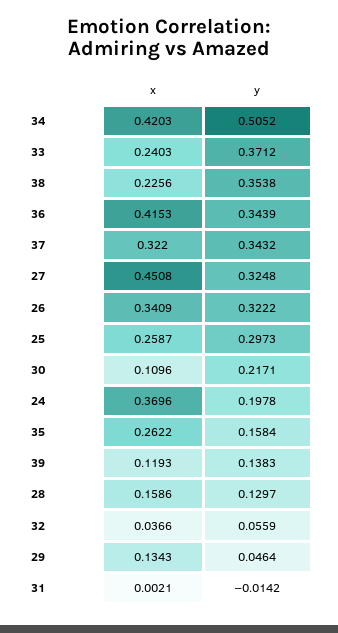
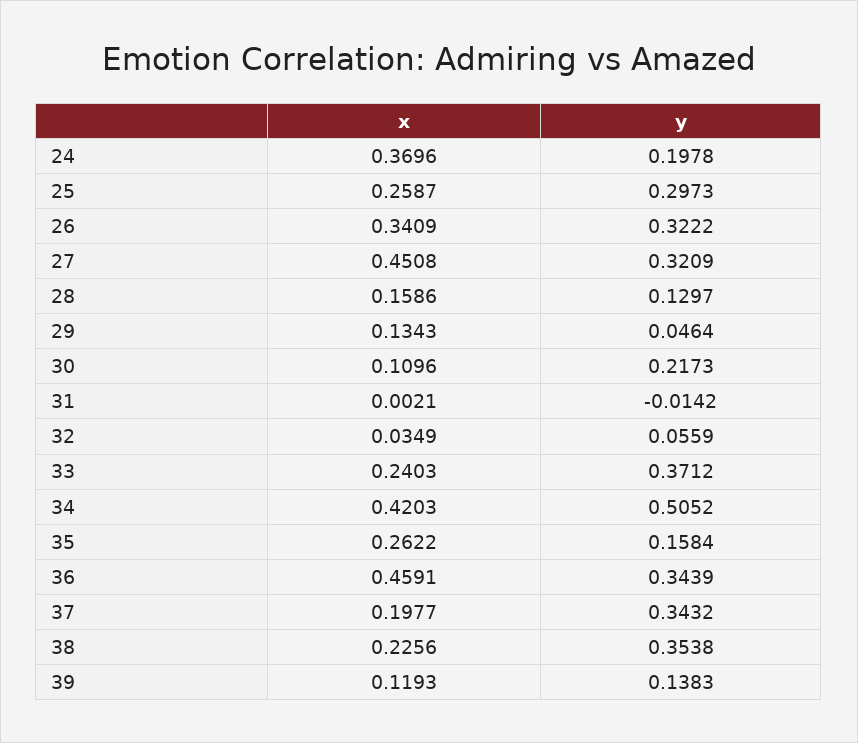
x, 36: 0.4153 -> 0.4591
x, 37: 0.322 -> 0.1977
y, 27: 0.3248 -> 0.3209
y, 30: 0.2171 -> 0.2173
x, 32: 0.0366 -> 0.0349

